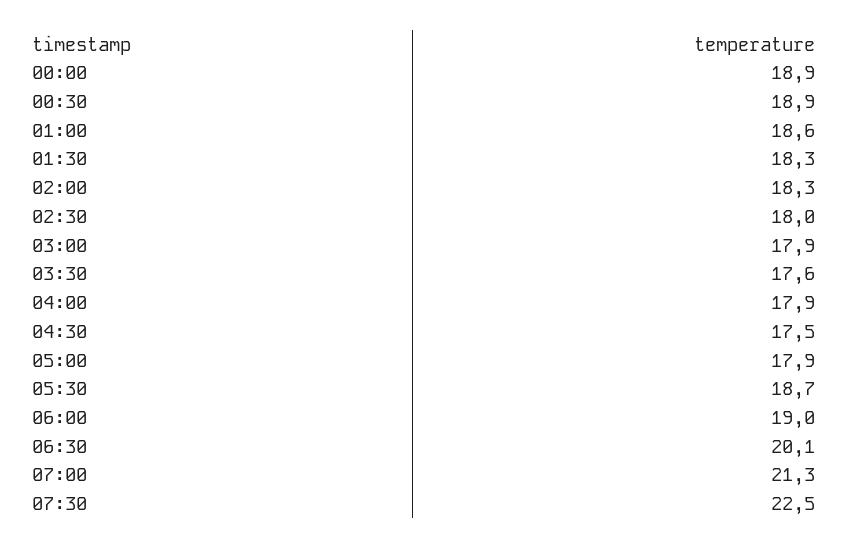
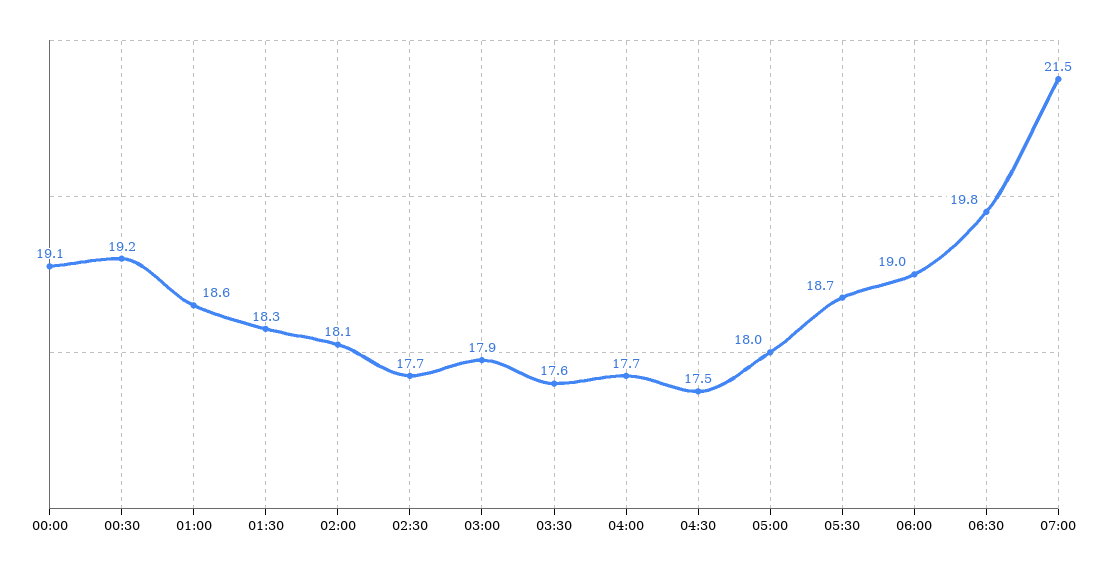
00:00: 18.9 -> 19.1
00:30: 18.9 -> 19.2
02:00: 18.3 -> 18.1
02:30: 18 -> 17.7
04:00: 17.9 -> 17.7
05:00: 17.9 -> 18
06:30: 20.1 -> 19.8
07:00: 21.3 -> 21.5
07:30: 22.5 -> none

